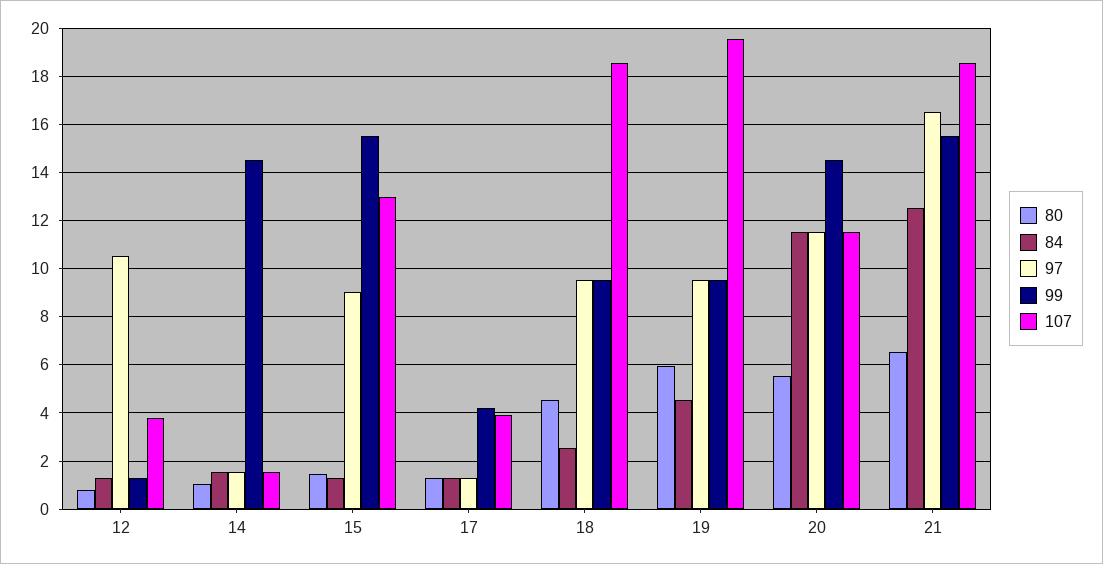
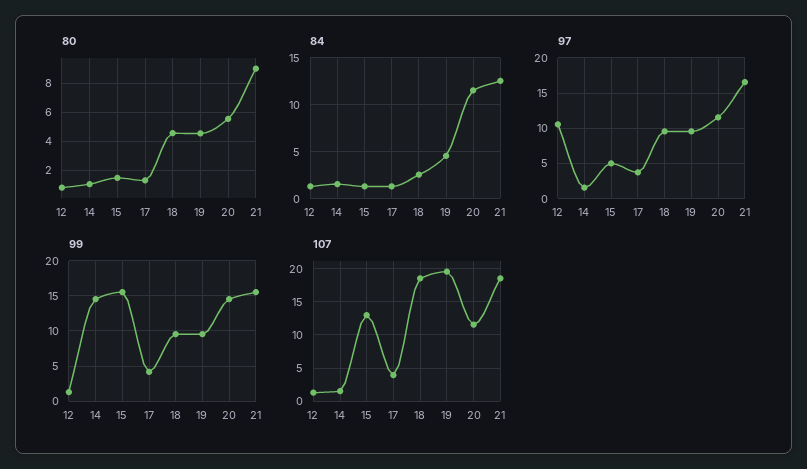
107, 12: 3.75 -> 1
97, 15: 9 -> 5
97, 17: 1.25 -> 4
80, 19: 6 -> 4.5
80, 21: 6.5 -> 9

